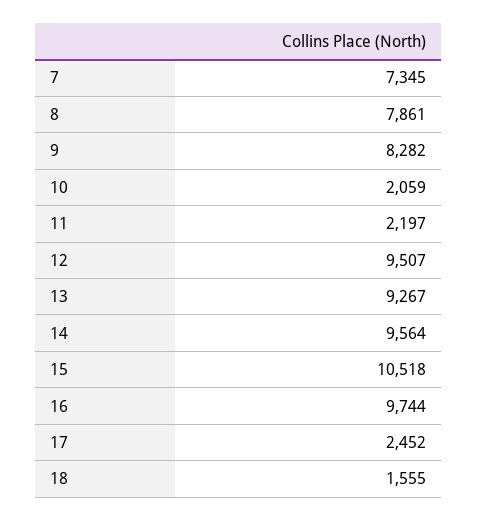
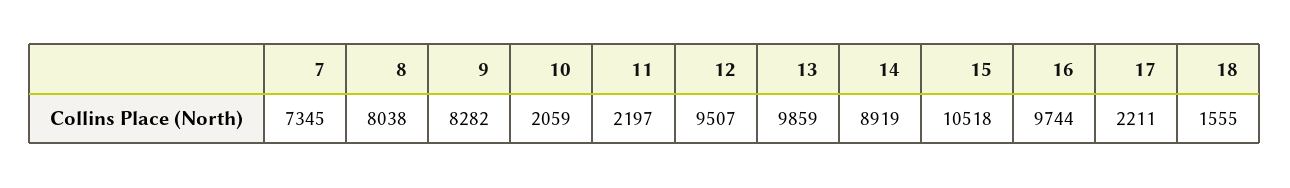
8: 7861 -> 8038
13: 9267 -> 9859
14: 9564 -> 8919
17: 2452 -> 2211

